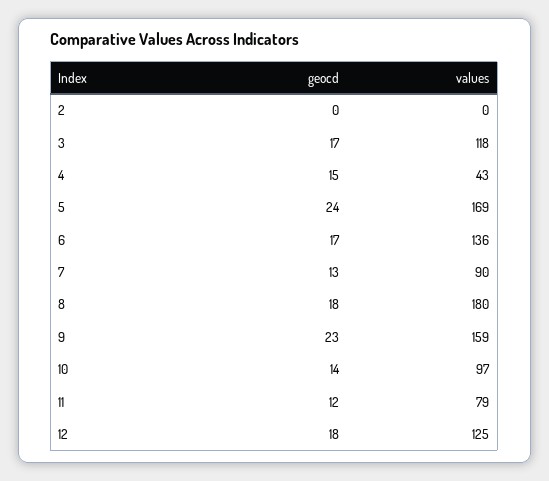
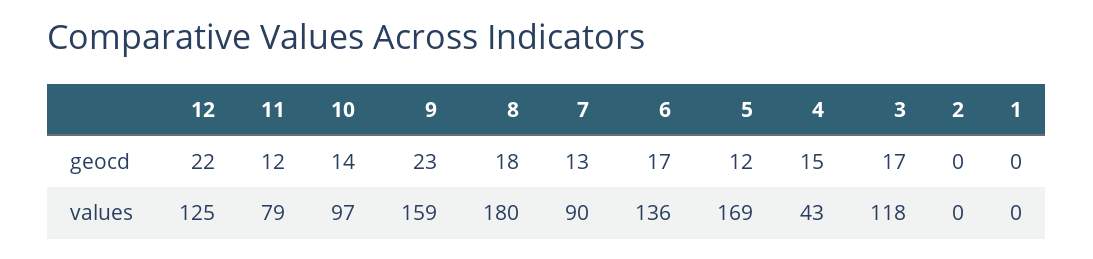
geocd, 5: 24 -> 12
geocd, 12: 18 -> 22
geocd, 1: none -> 0
values, 1: none -> 0

